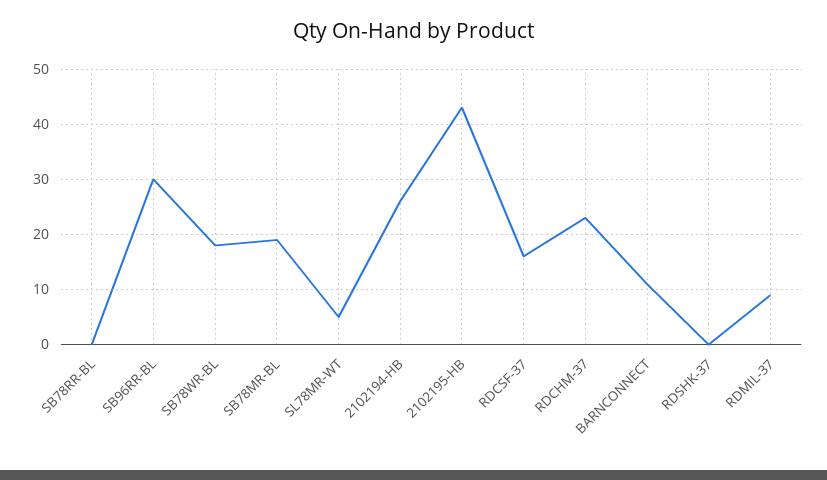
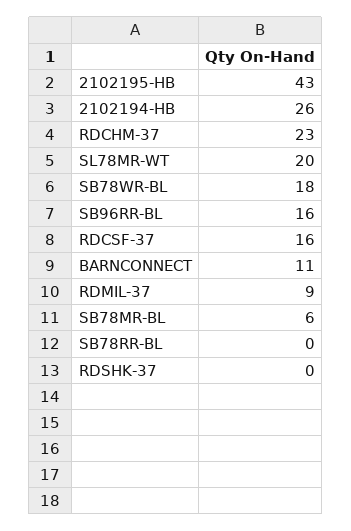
SB96RR-BL: 30 -> 16
SB78MR-BL: 20 -> 6
SL78MR-WT: 5 -> 20

